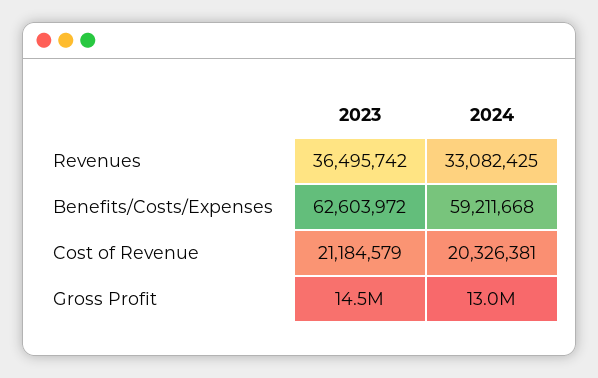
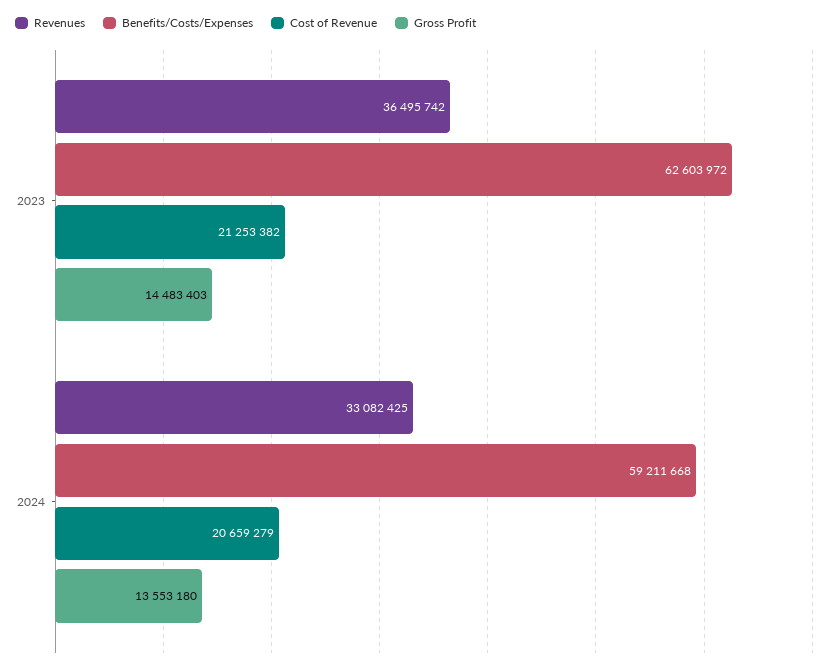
Cost of Revenue, 2023: 21184579 -> 21253382
Cost of Revenue, 2024: 20326381 -> 20659279
Gross Profit, 2024: 13000000 -> 13553180

